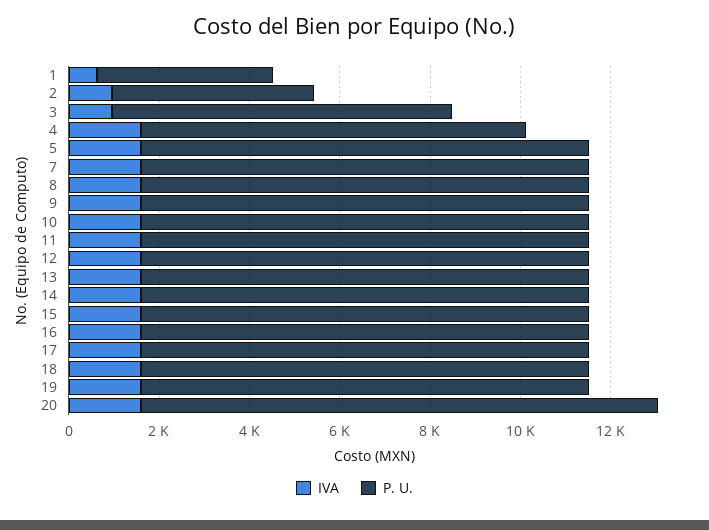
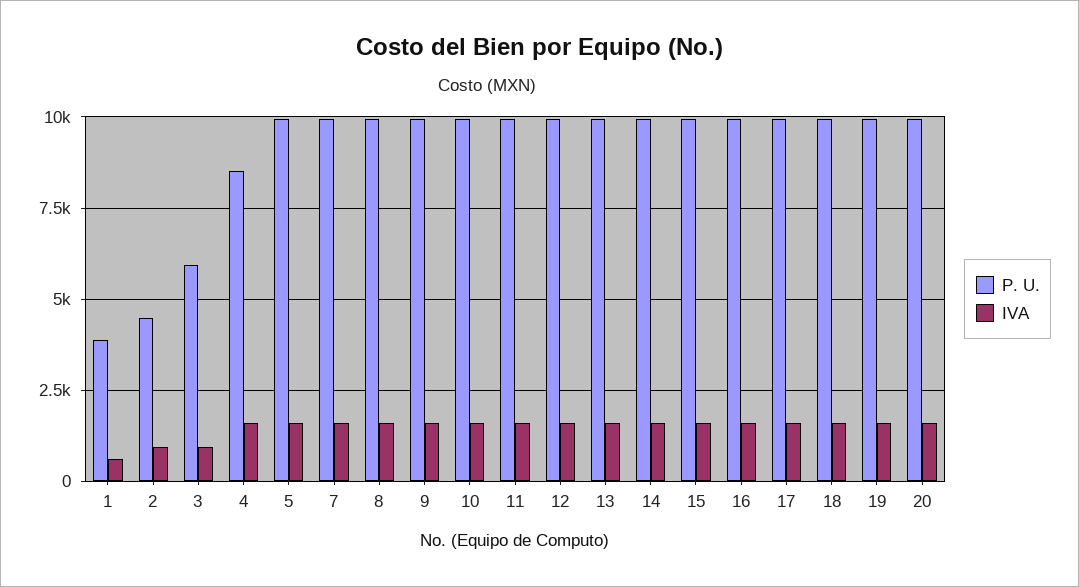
P. U., 3: 7500 -> 6000
P. U., 20: 11500 -> 10000

